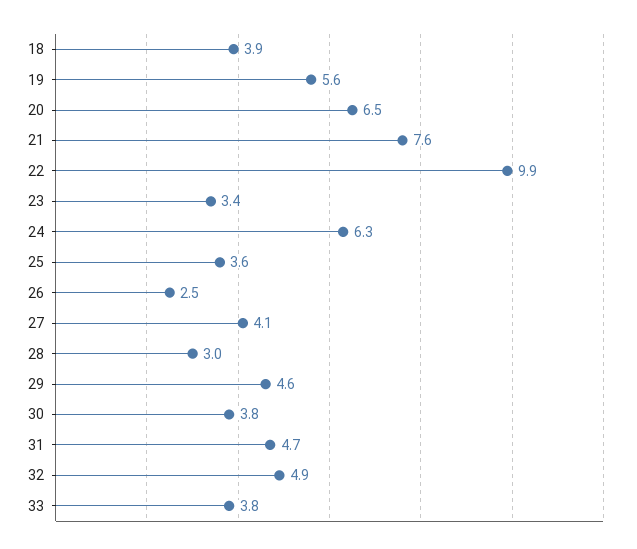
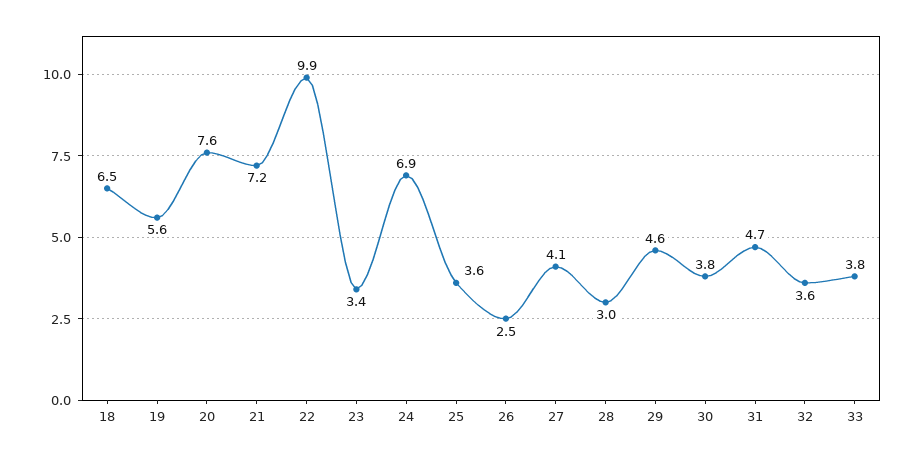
18: 3.9 -> 6.5
20: 6.5 -> 7.6
21: 7.6 -> 7.2
24: 6.3 -> 6.9
32: 4.9 -> 3.6

